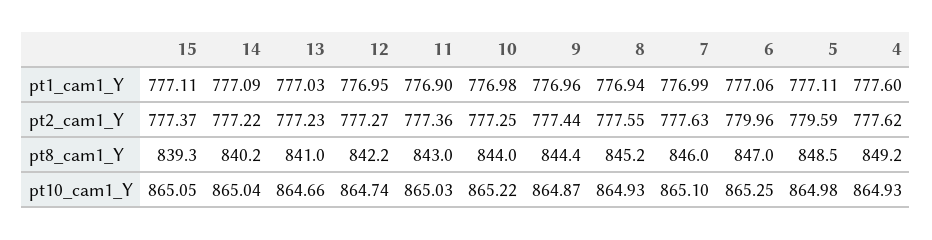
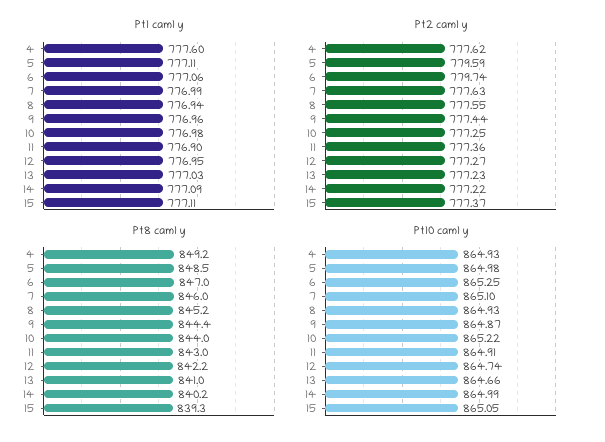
pt2_cam1_Y, 6: 779.96 -> 779.74
pt10_cam1_Y, 14: 865.04 -> 864.99
pt10_cam1_Y, 11: 865.03 -> 864.91

